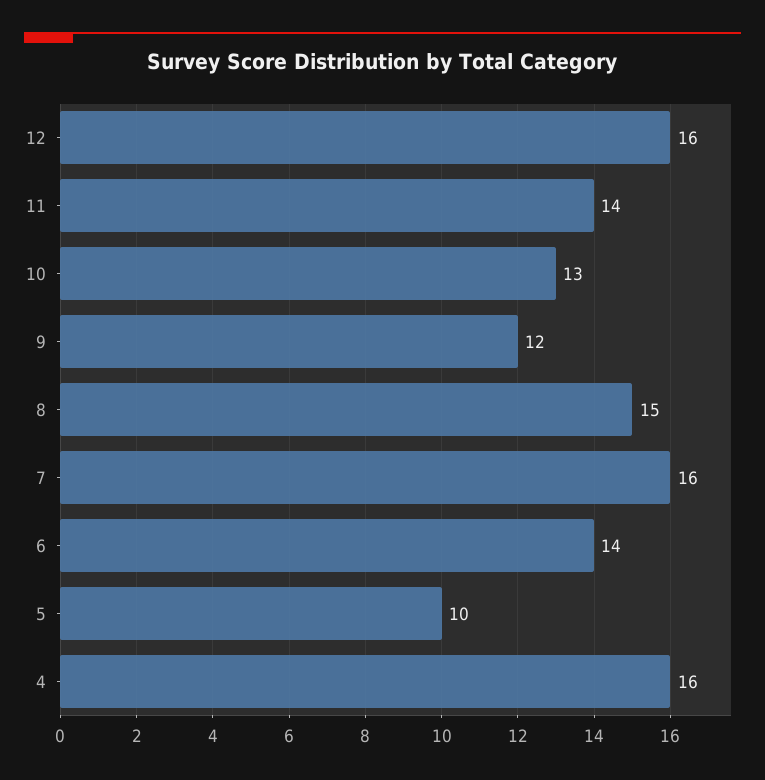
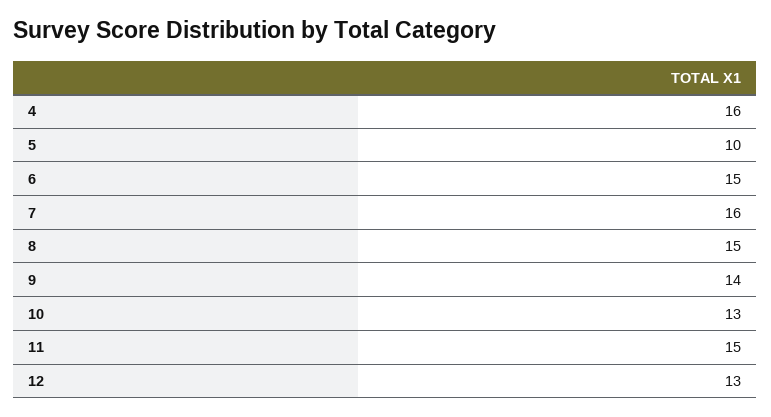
12: 16 -> 13
11: 14 -> 15
9: 12 -> 14
6: 14 -> 15

